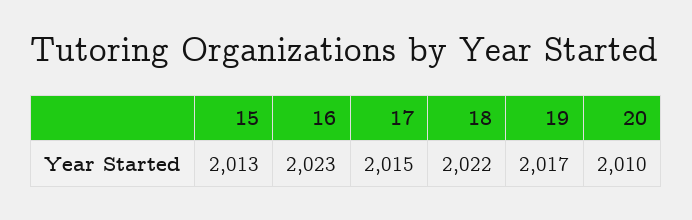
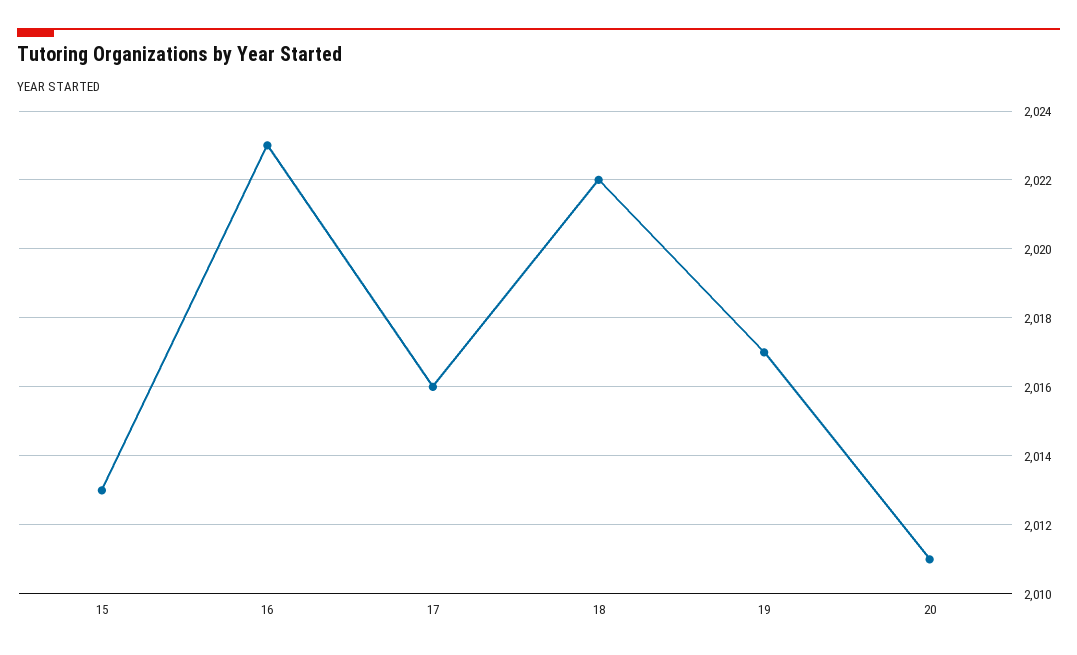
17: 2015 -> 2016
20: 2010 -> 2011

